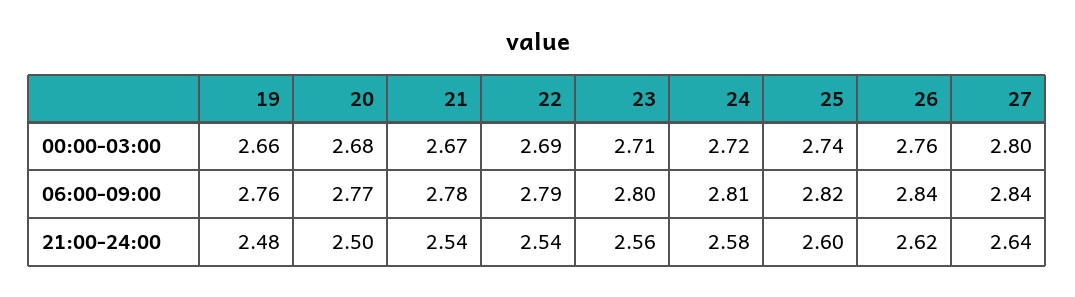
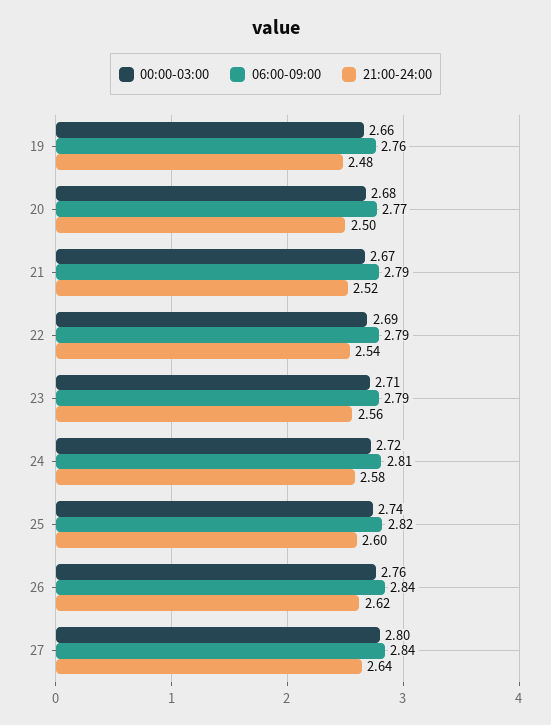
06:00-09:00, 21: 2.78 -> 2.79
06:00-09:00, 23: 2.8 -> 2.79
21:00-24:00, 21: 2.54 -> 2.52

